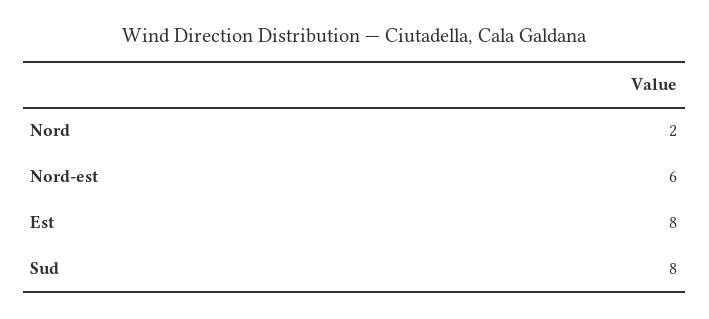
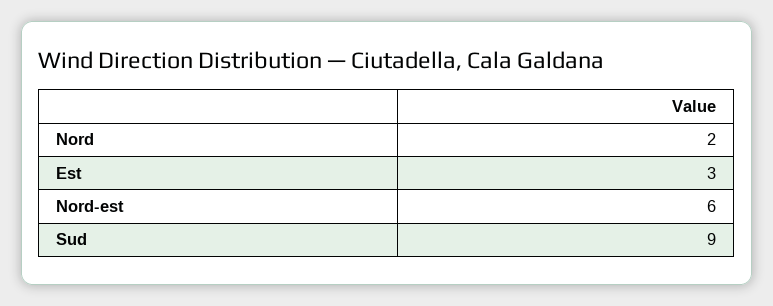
Est: 8 -> 3
Sud: 8 -> 9

